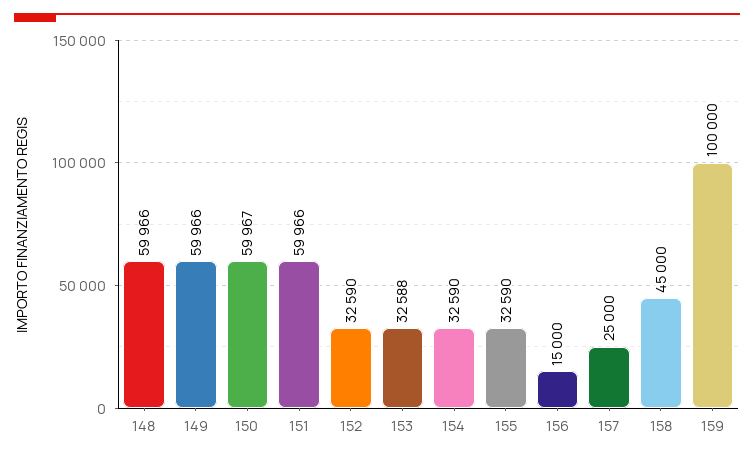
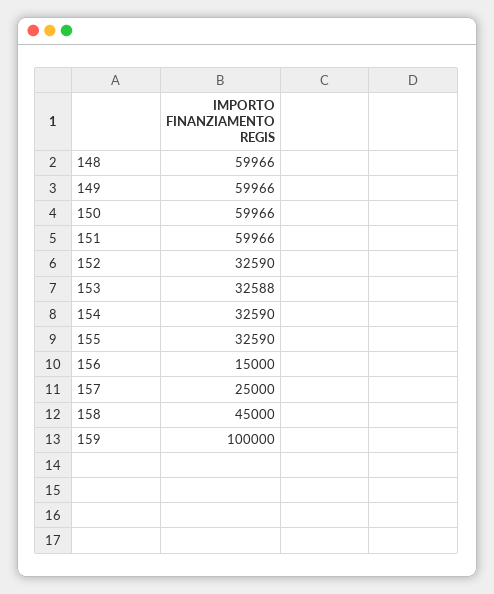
150: 59967 -> 59966

